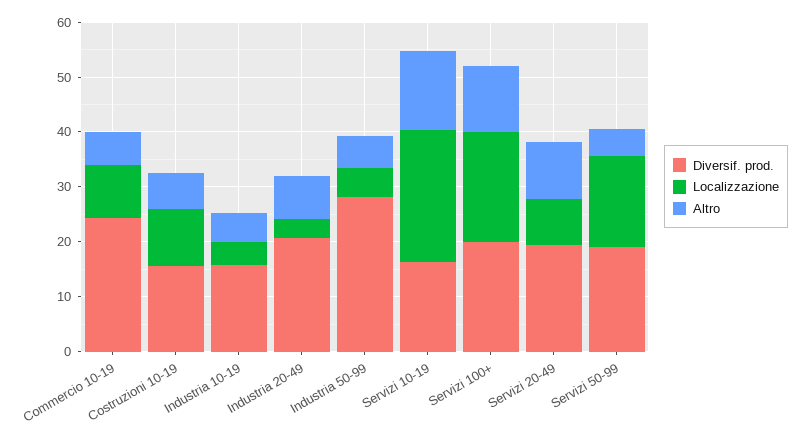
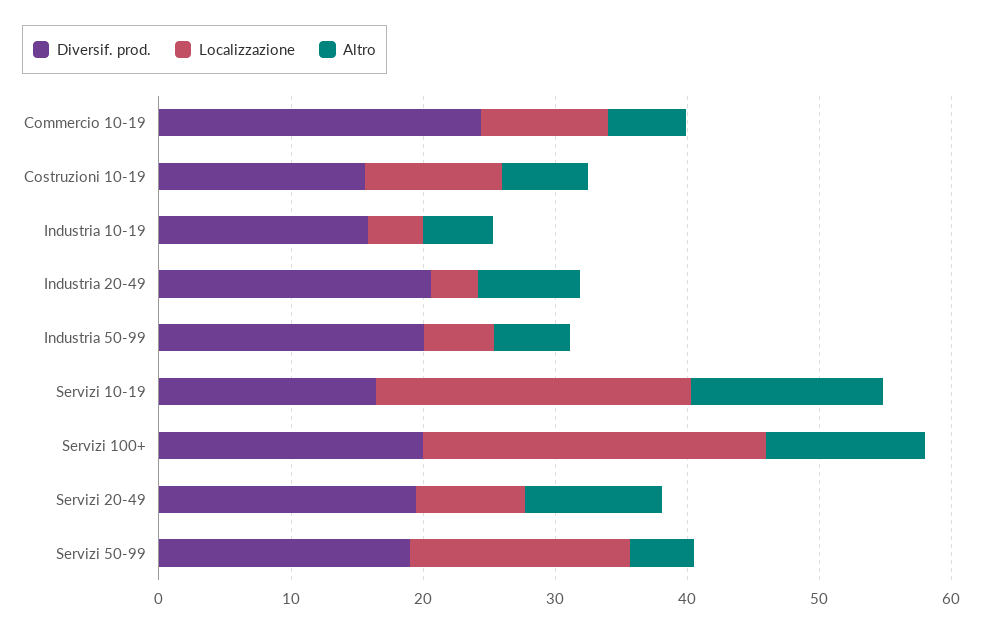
Diversif. prod., Industria 50-99: 28 -> 20
Localizzazione, Servizi 100+: 20 -> 26

